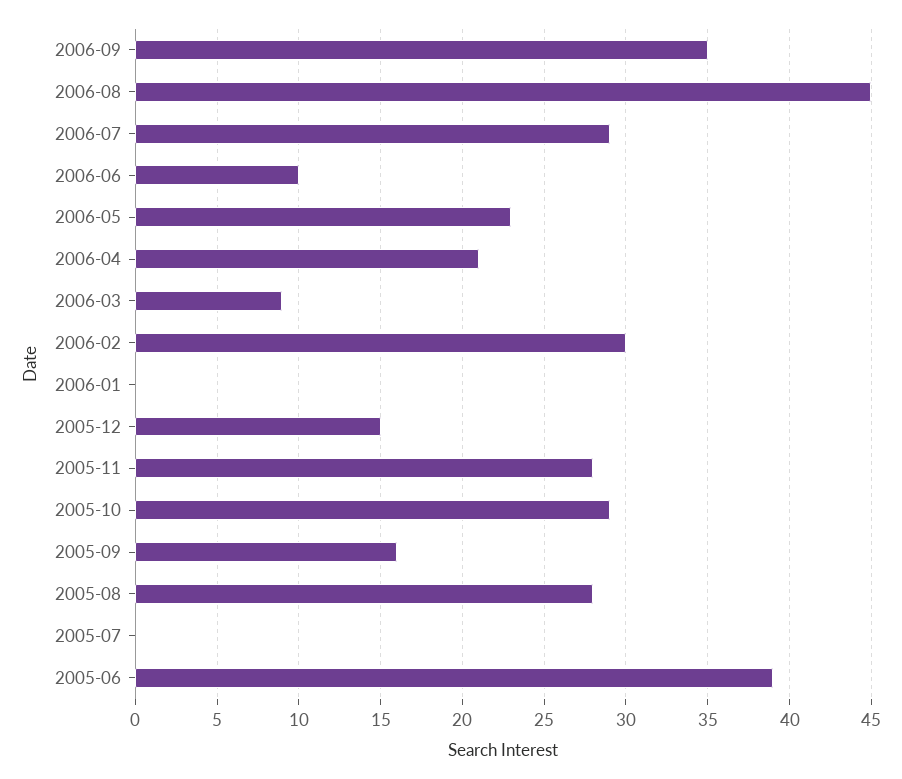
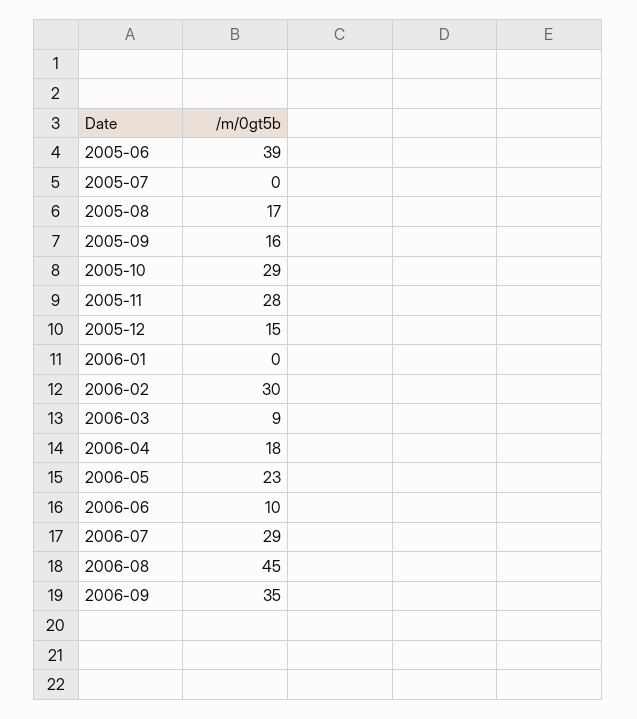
2006-04: 21 -> 18
2005-08: 28 -> 17

